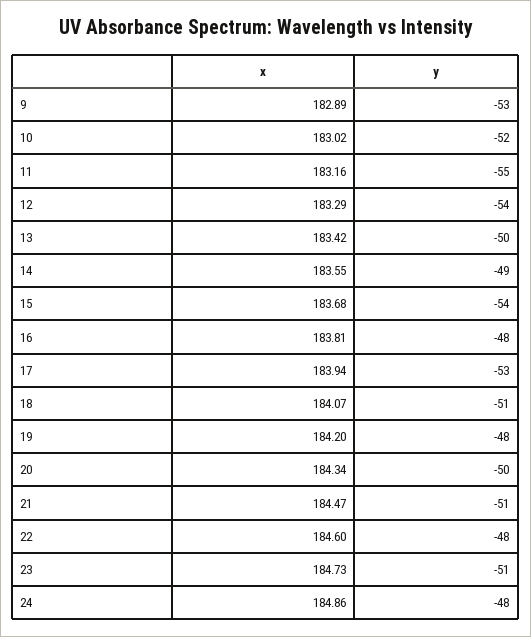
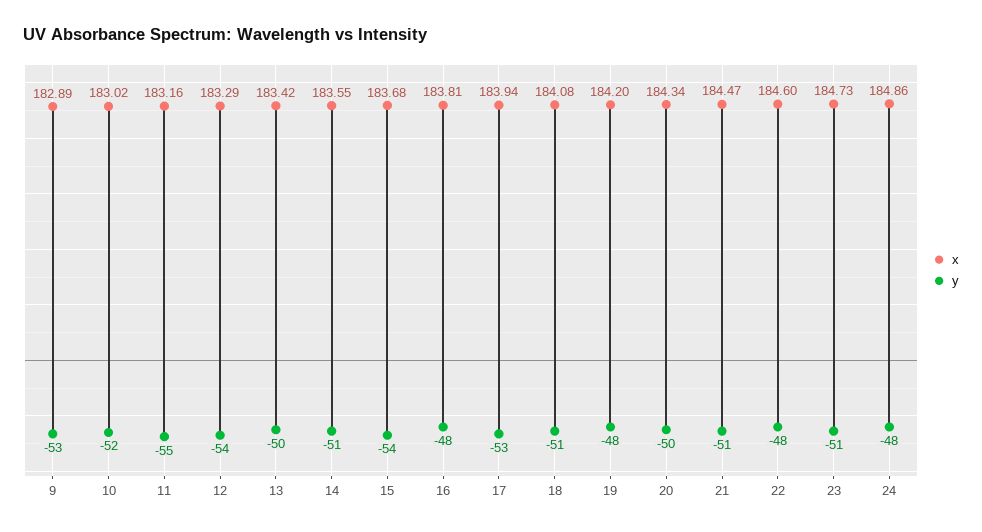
y, 14: -49 -> -51
x, 18: 184.07 -> 184.08

